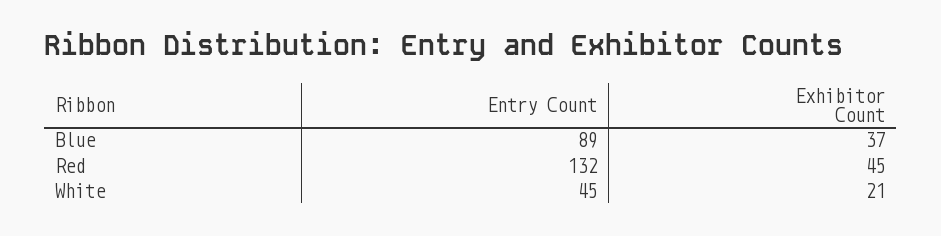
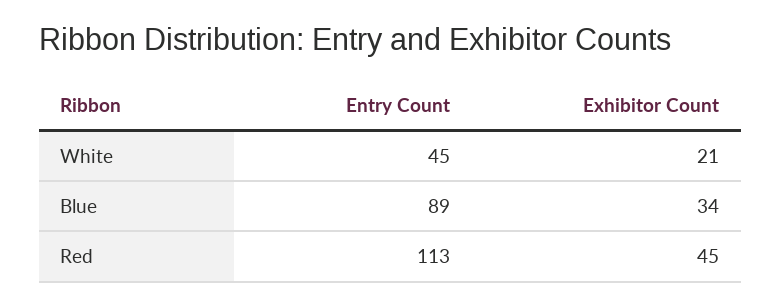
Exhibitor Count, Blue: 37 -> 34
Entry Count, Red: 132 -> 113

